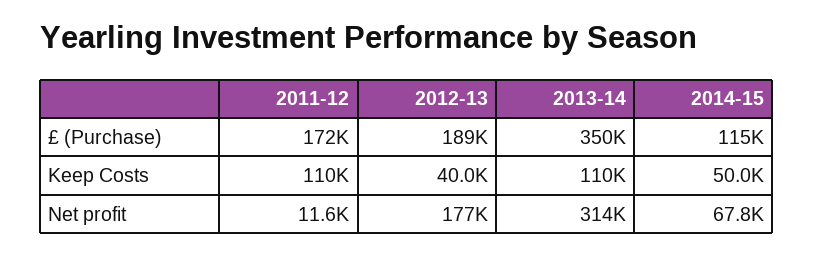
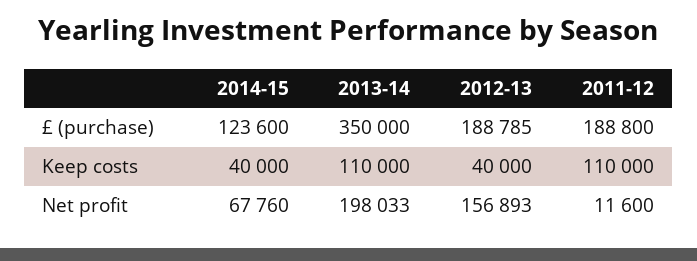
2011-12, £ (Purchase): 172000 -> 188800
2014-15, £ (Purchase): 115000 -> 123600
2014-15, Keep Costs: 50000 -> 40000
2012-13, Net profit: 177000 -> 156893
2013-14, Net profit: 314000 -> 198033

